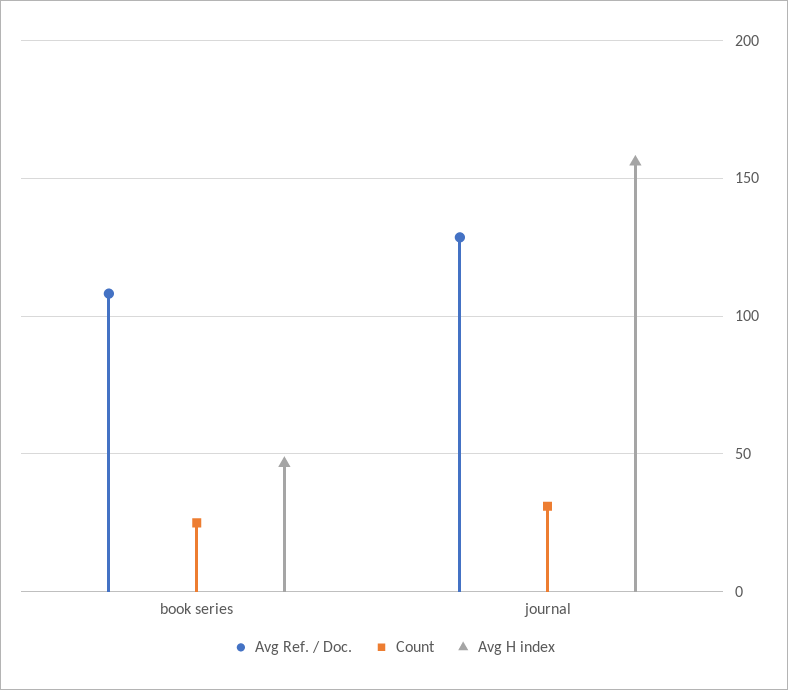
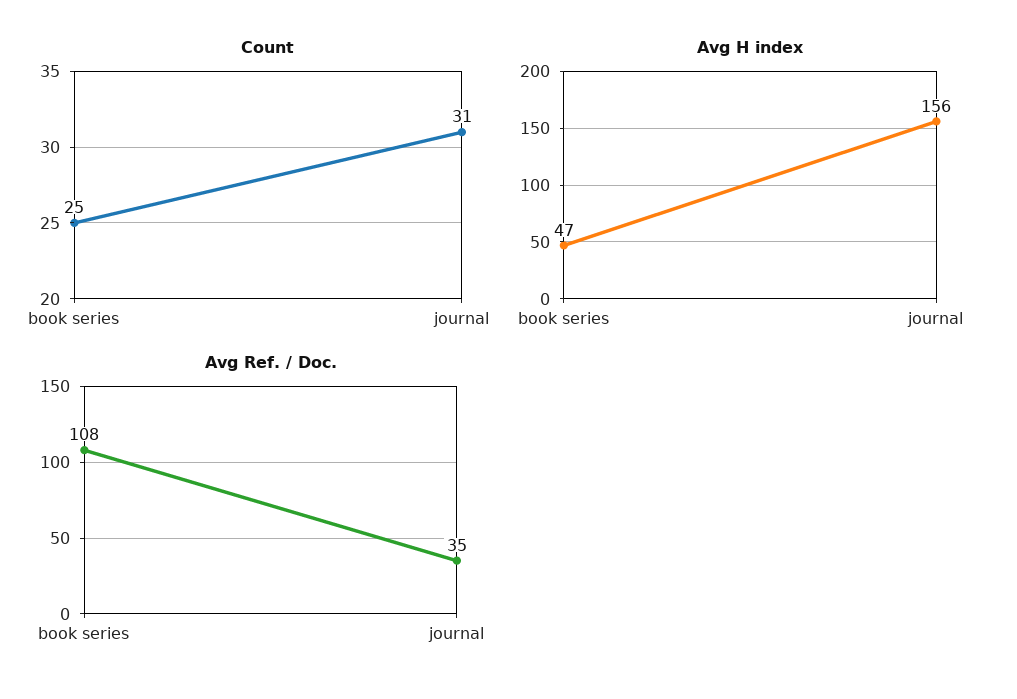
Avg Ref. / Doc., journal: 130 -> 35

